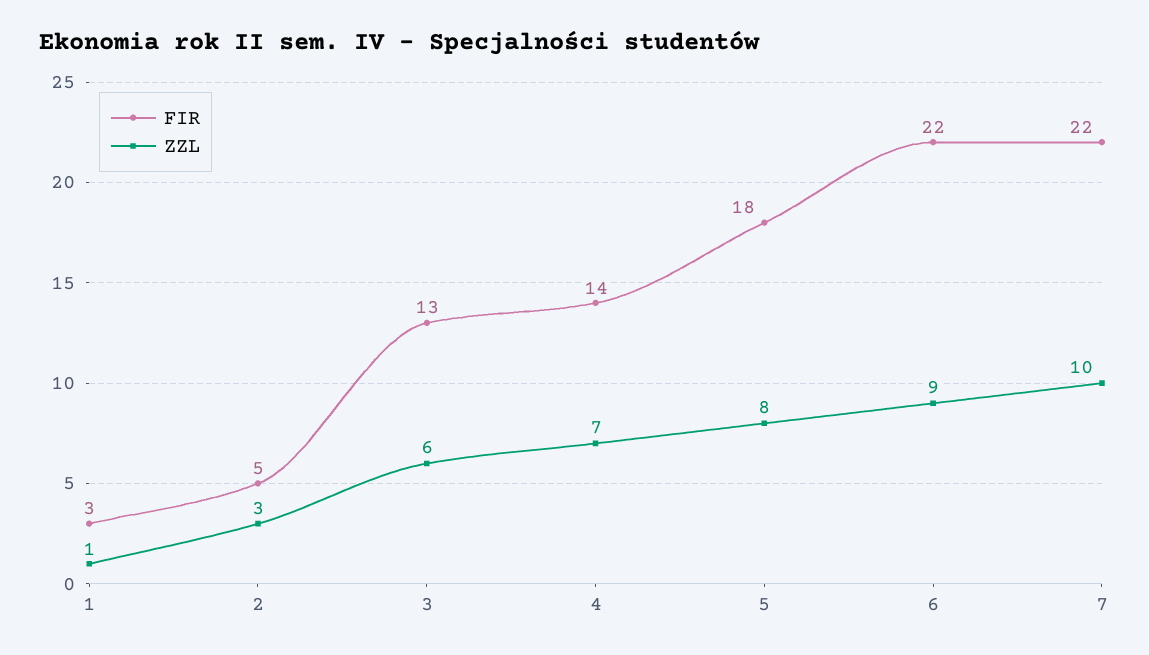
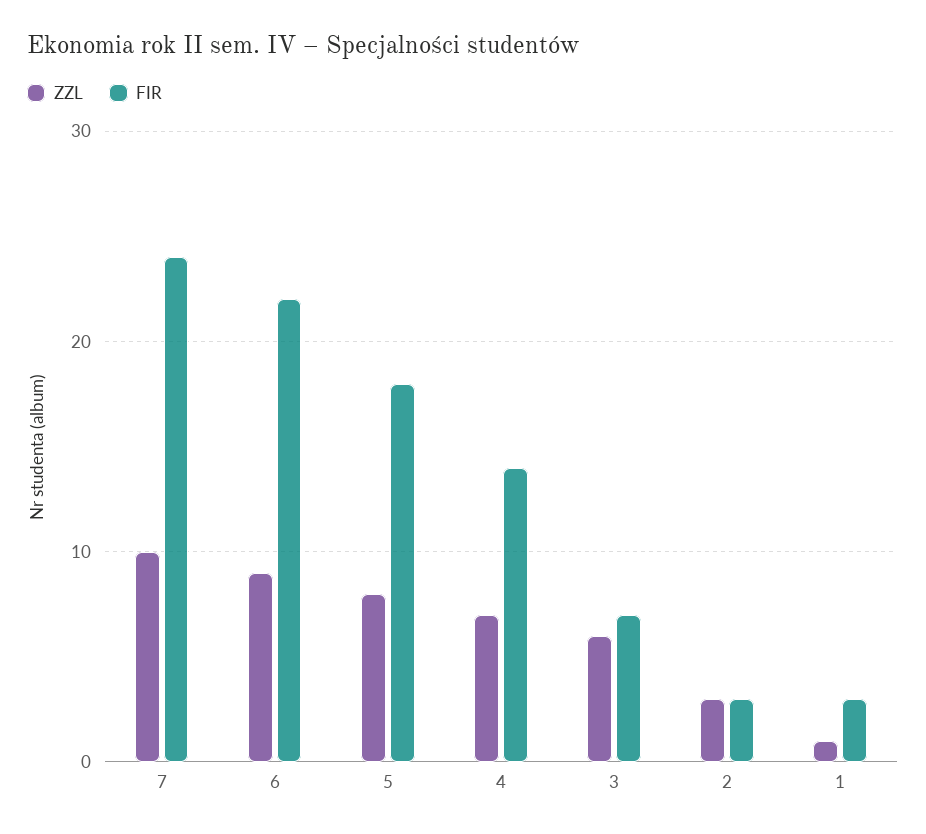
FIR, 2: 5 -> 3
FIR, 3: 13 -> 7
FIR, 7: 22 -> 24

